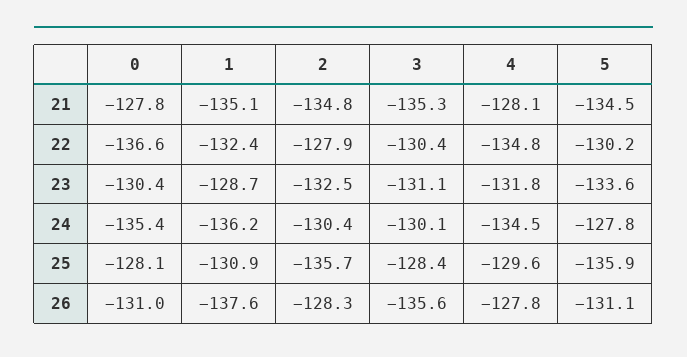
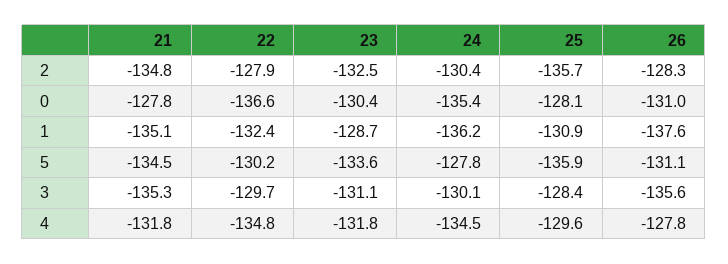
4, 21: -128.1 -> -131.8
3, 22: -130.4 -> -129.7

